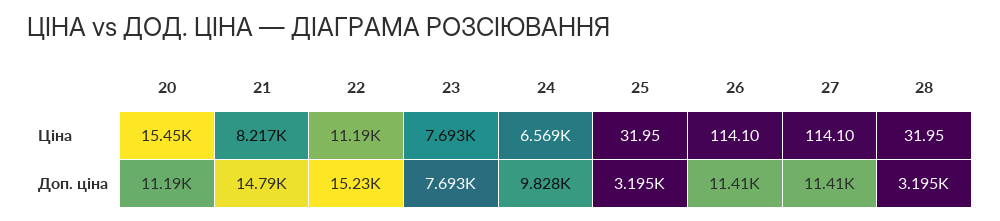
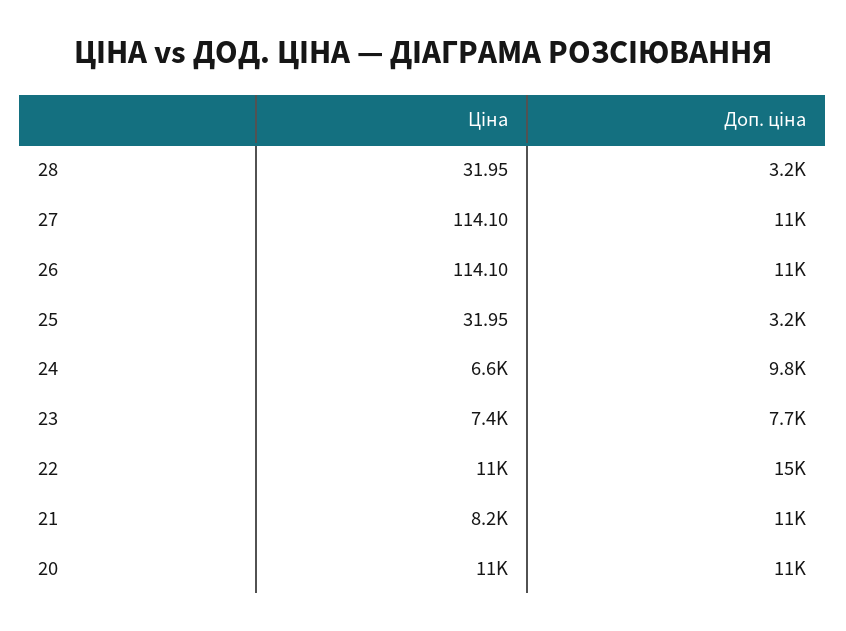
20, Ціна: 15450 -> 11000
23, Ціна: 7693 -> 7400
21, Доп. ціна: 14790 -> 11000

